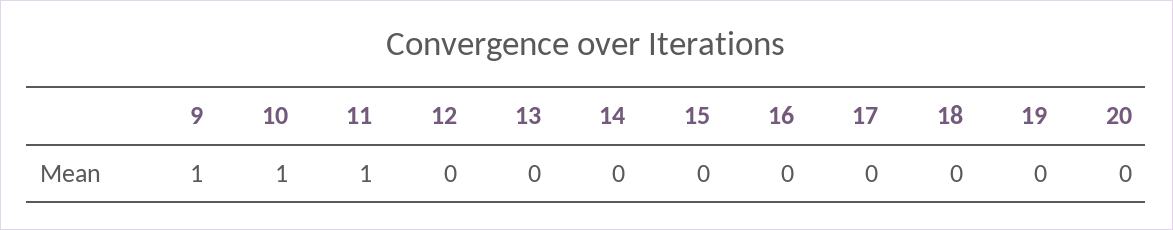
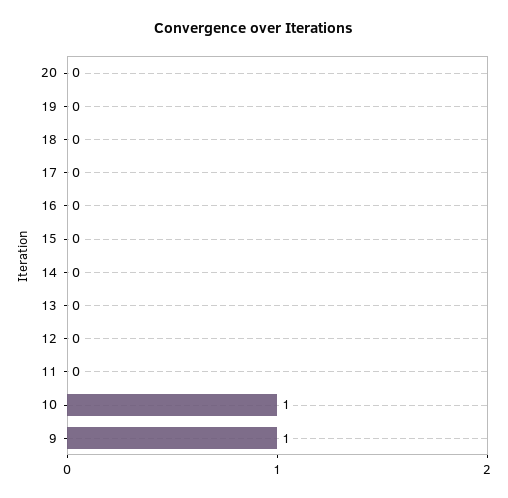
11: 1 -> 0

